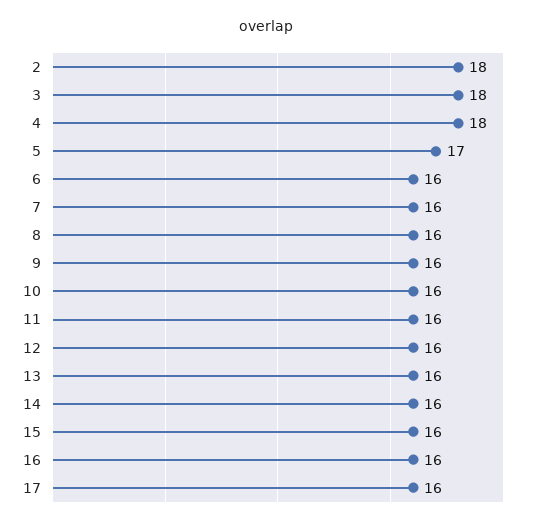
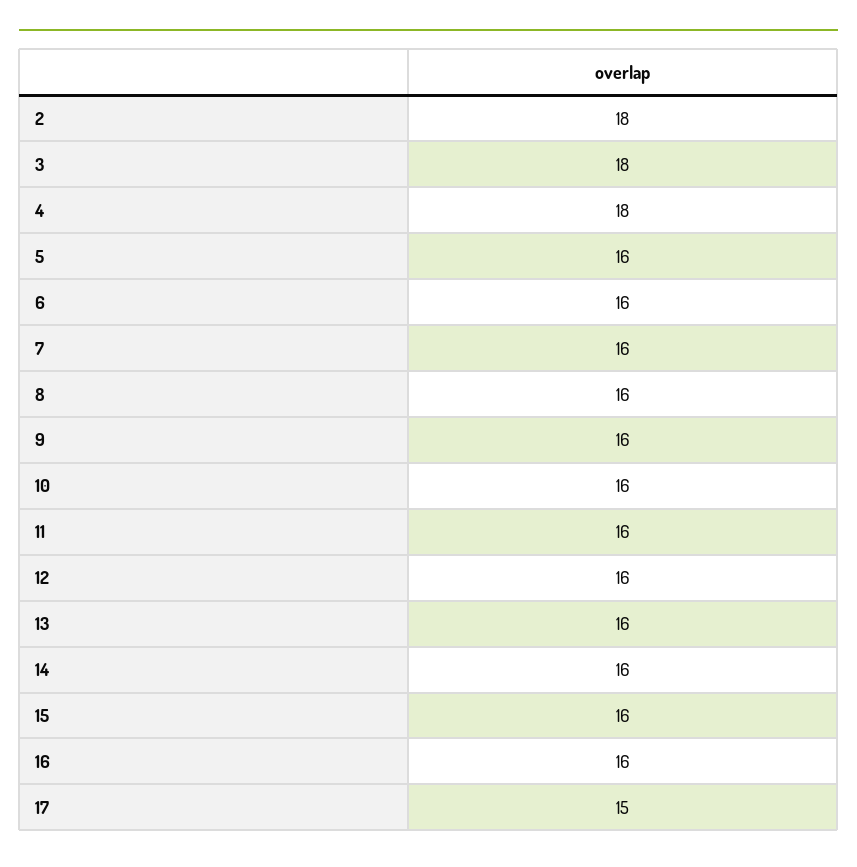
5: 17 -> 16
17: 16 -> 15

